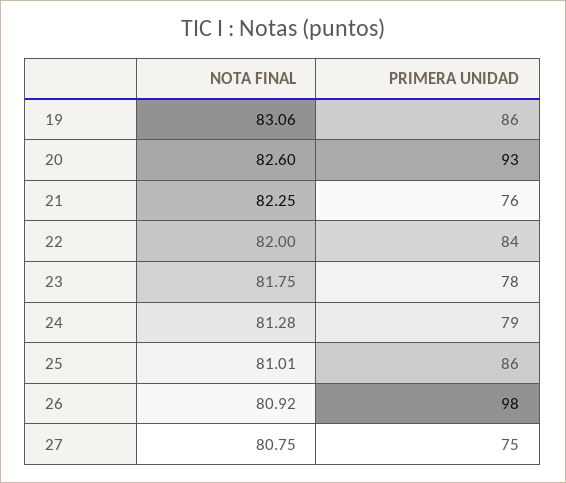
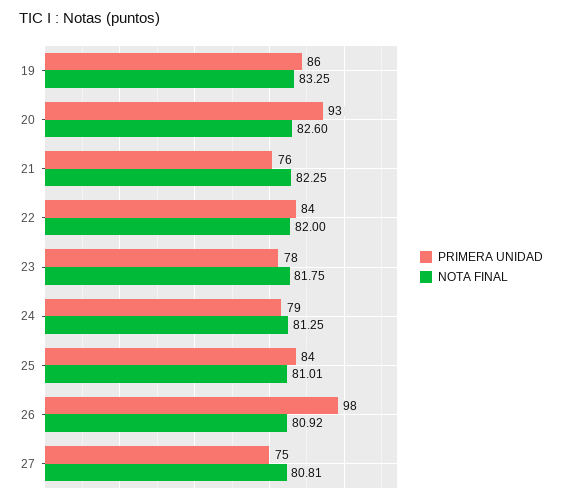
NOTA FINAL, 19: 83.06 -> 83.25
NOTA FINAL, 24: 81.28 -> 81.25
PRIMERA UNIDAD, 25: 86 -> 84
NOTA FINAL, 27: 80.75 -> 80.81

